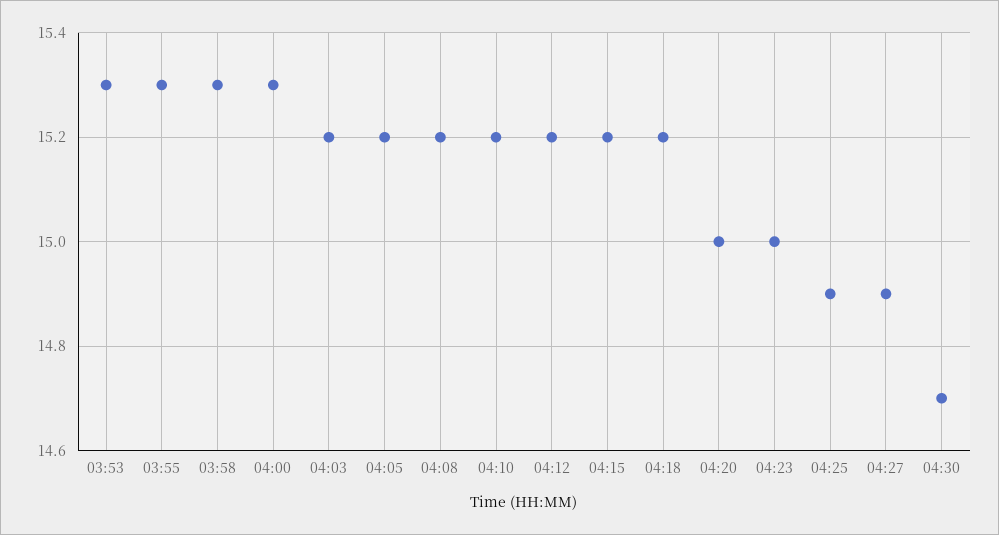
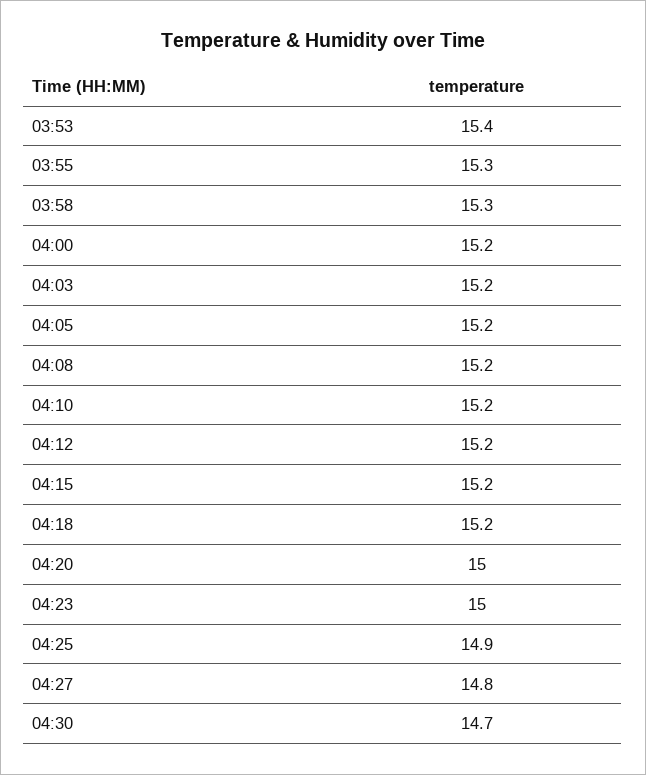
03:53: 15.3 -> 15.4
04:00: 15.3 -> 15.2
04:27: 14.9 -> 14.8

